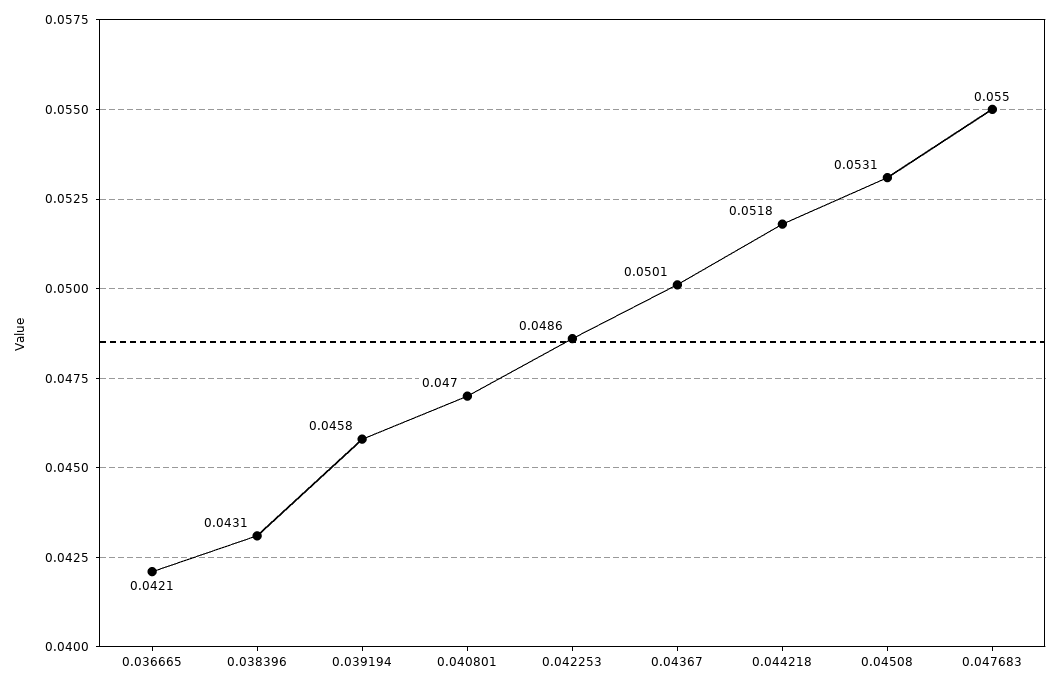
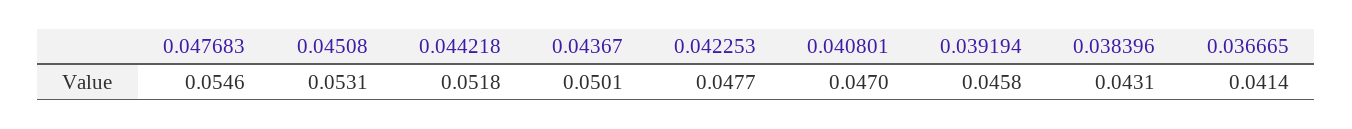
0.036665: 0.0421 -> 0.0414
0.042253: 0.0486 -> 0.0477
0.047683: 0.055 -> 0.0546

